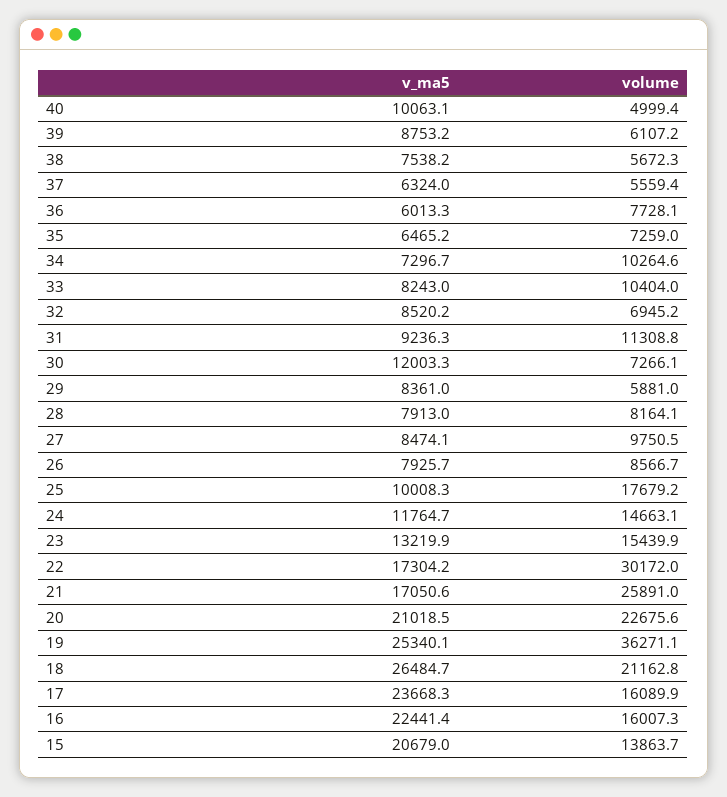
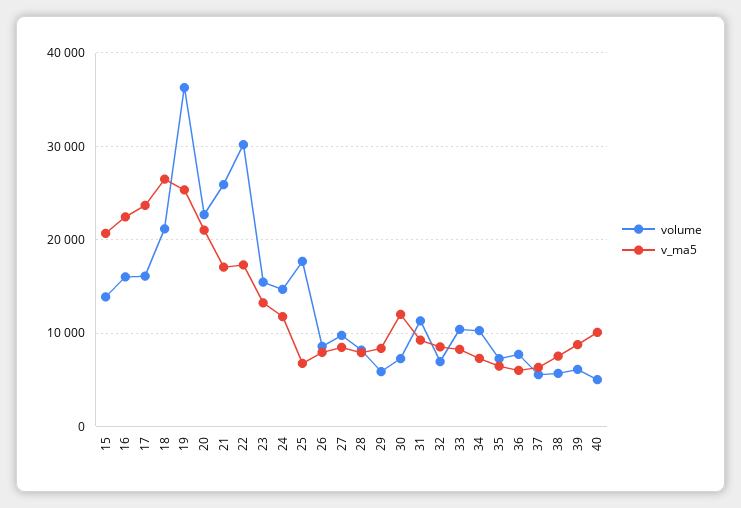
v_ma5, 25: 10008.3 -> 7000

